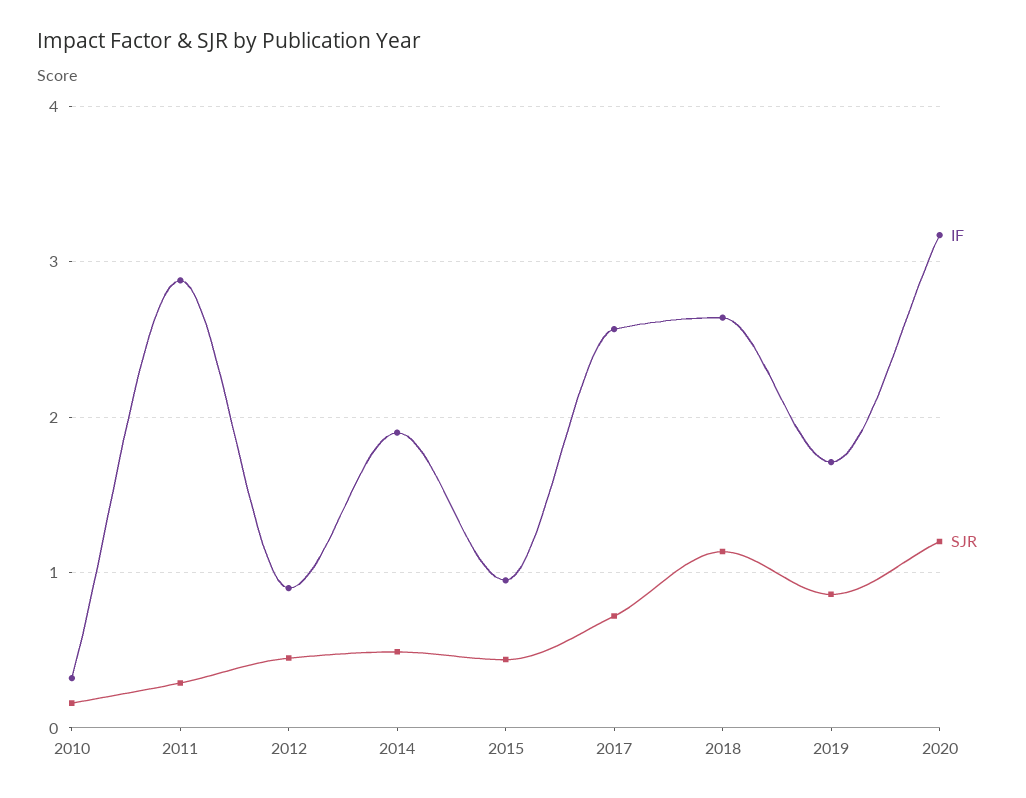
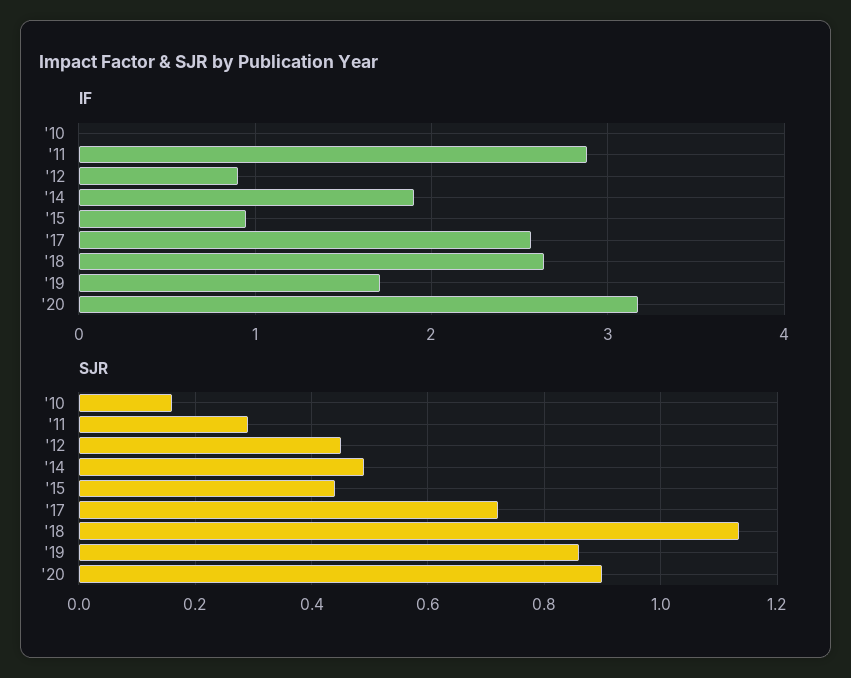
IF, 2010: 0.3 -> 0
SJR, 2020: 1.2 -> 0.9

